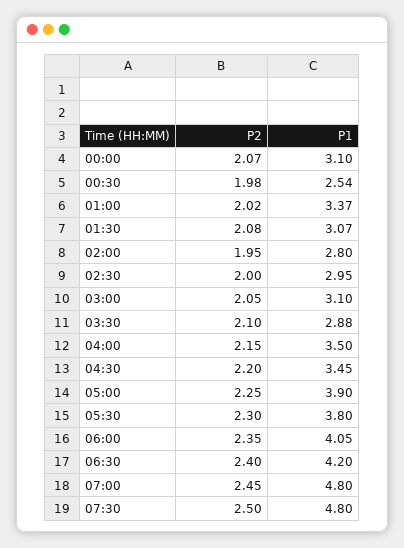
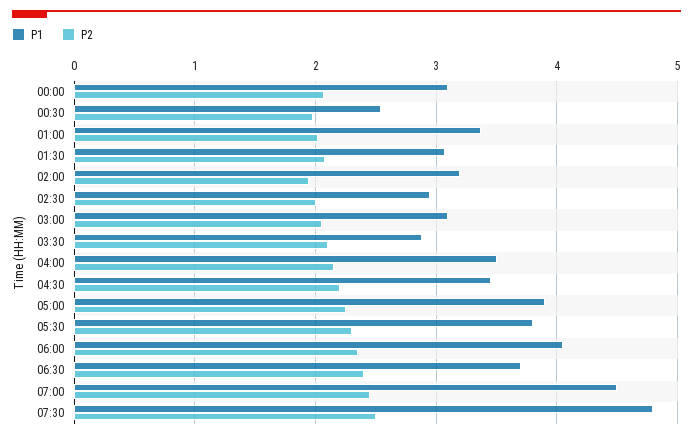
P1, 02:00: 2.8 -> 3.2
P1, 06:30: 4.2 -> 3.7
P1, 07:00: 4.8 -> 4.5

